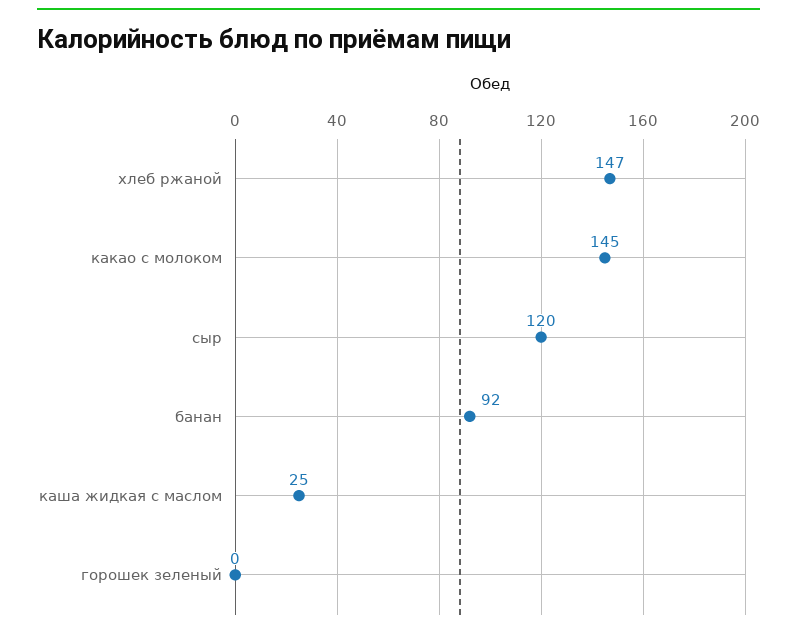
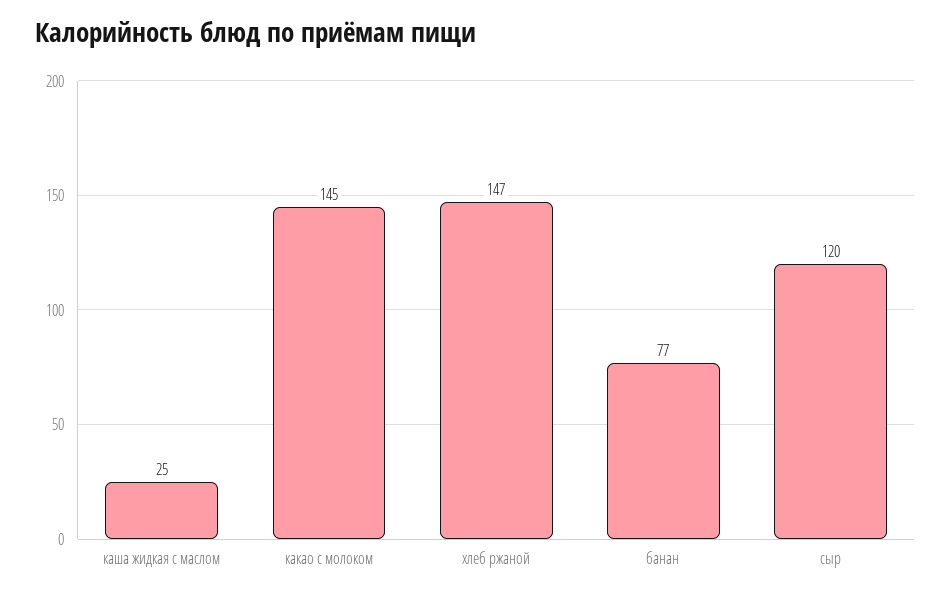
банан: 92 -> 77
горошек зеленый: 0 -> none

